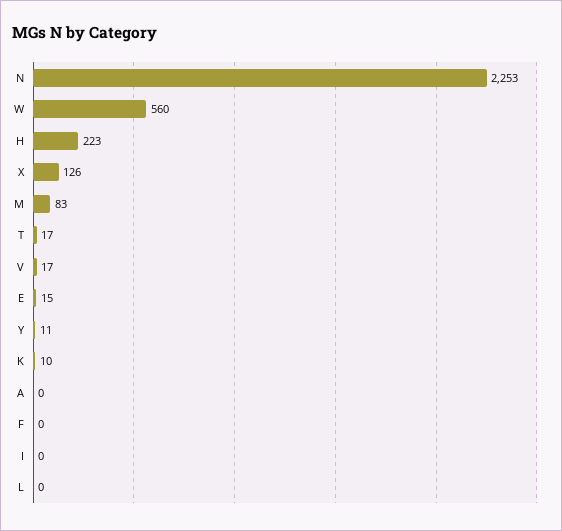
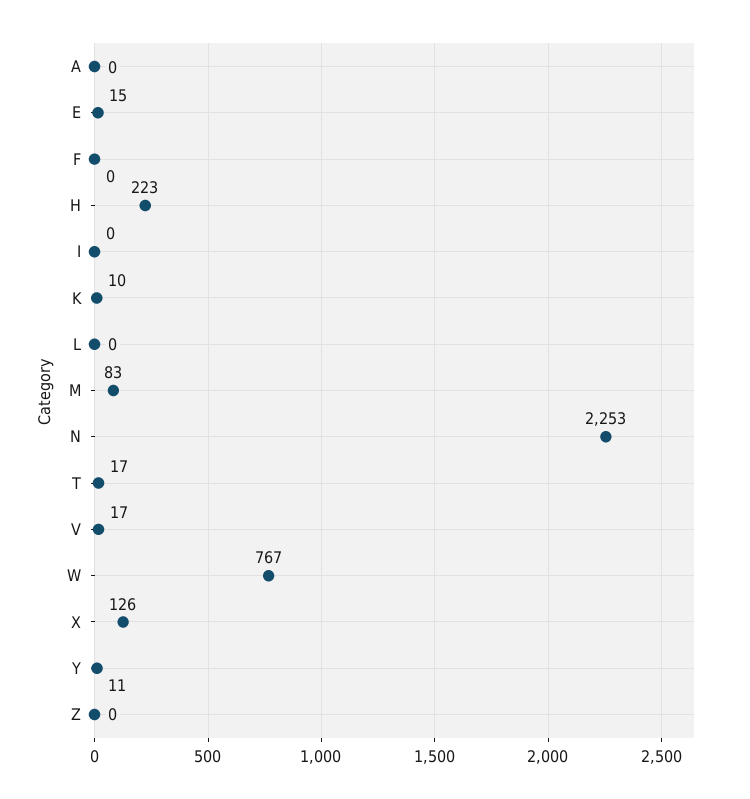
W: 560 -> 767
Z: none -> 0

